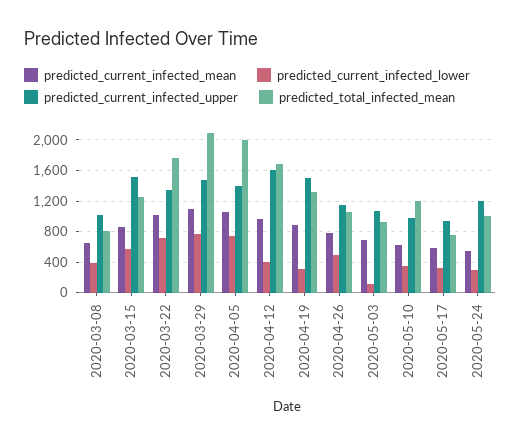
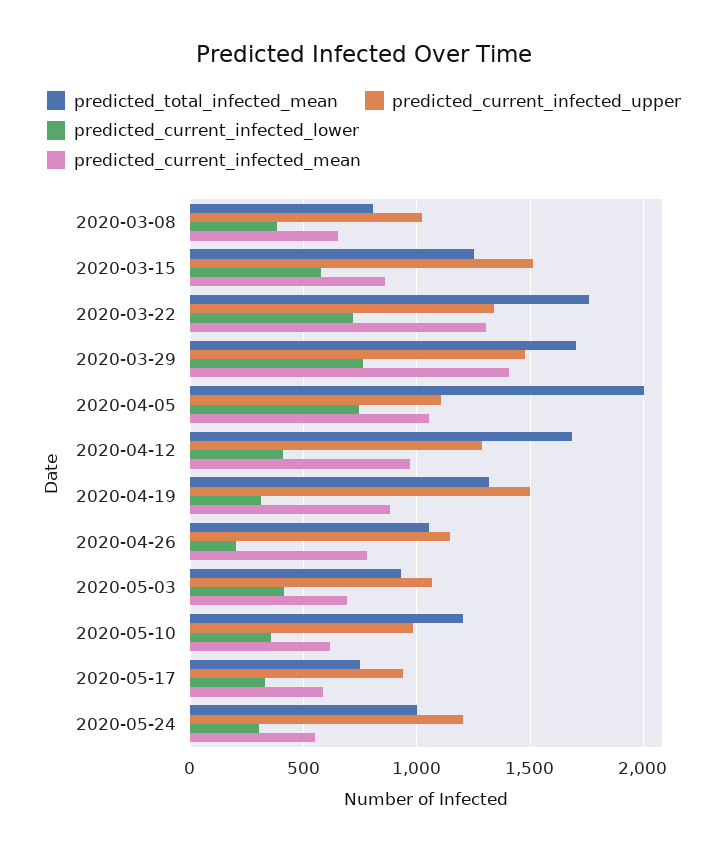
predicted_current_infected_mean, 2020-03-22: 1000 -> 1300
predicted_current_infected_mean, 2020-03-29: 1100 -> 1400
predicted_total_infected_mean, 2020-03-29: 2100 -> 1700
predicted_current_infected_upper, 2020-04-05: 1400 -> 1100
predicted_current_infected_upper, 2020-04-12: 1600 -> 1300
predicted_current_infected_lower, 2020-04-26: 500 -> 200
predicted_current_infected_lower, 2020-05-03: 100 -> 400

